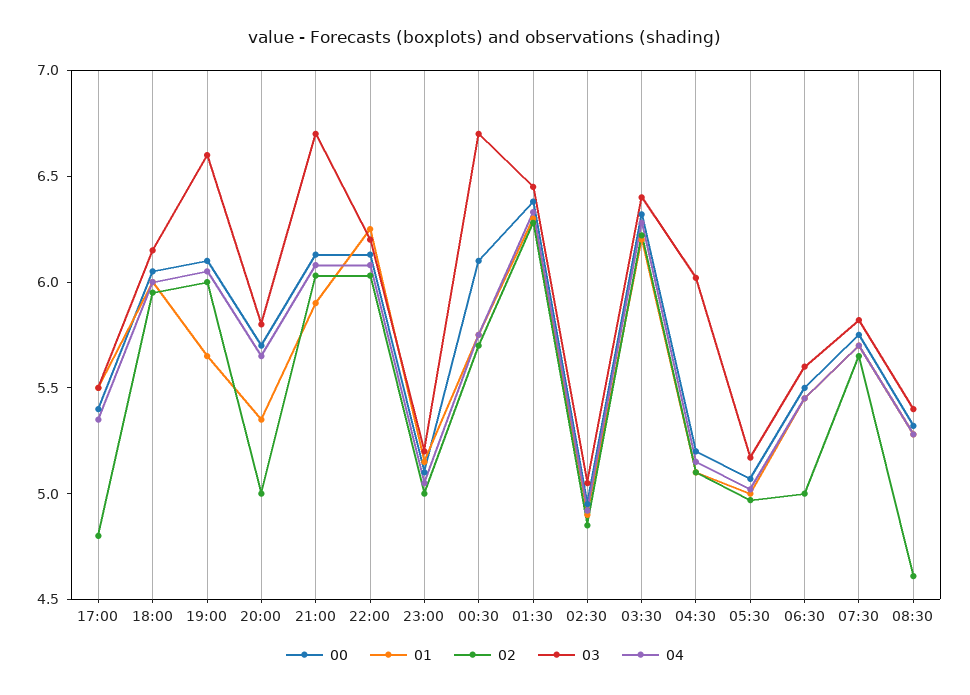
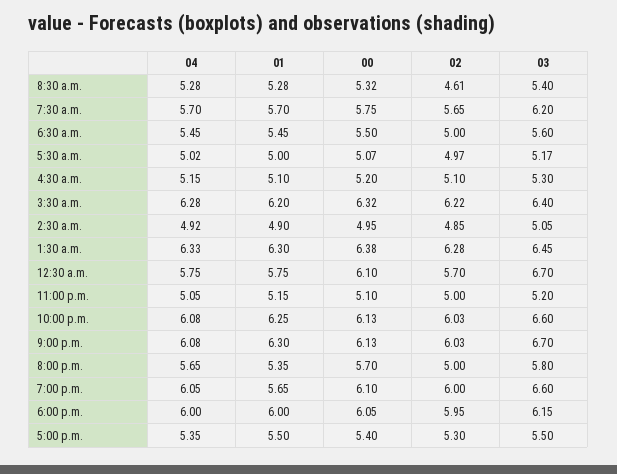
02, 17:00: 4.8 -> 5.3
01, 21:00: 5.9 -> 6.3
03, 22:00: 6.2 -> 6.6
03, 04:30: 6 -> 5.3
03, 07:30: 5.8 -> 6.2

